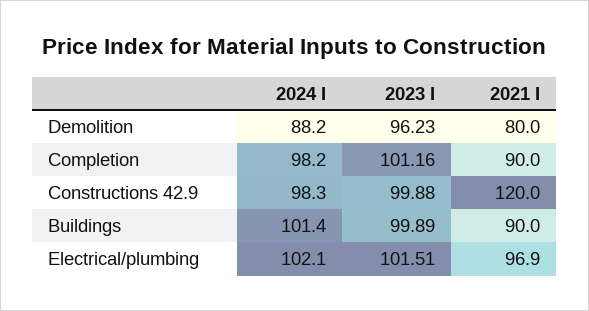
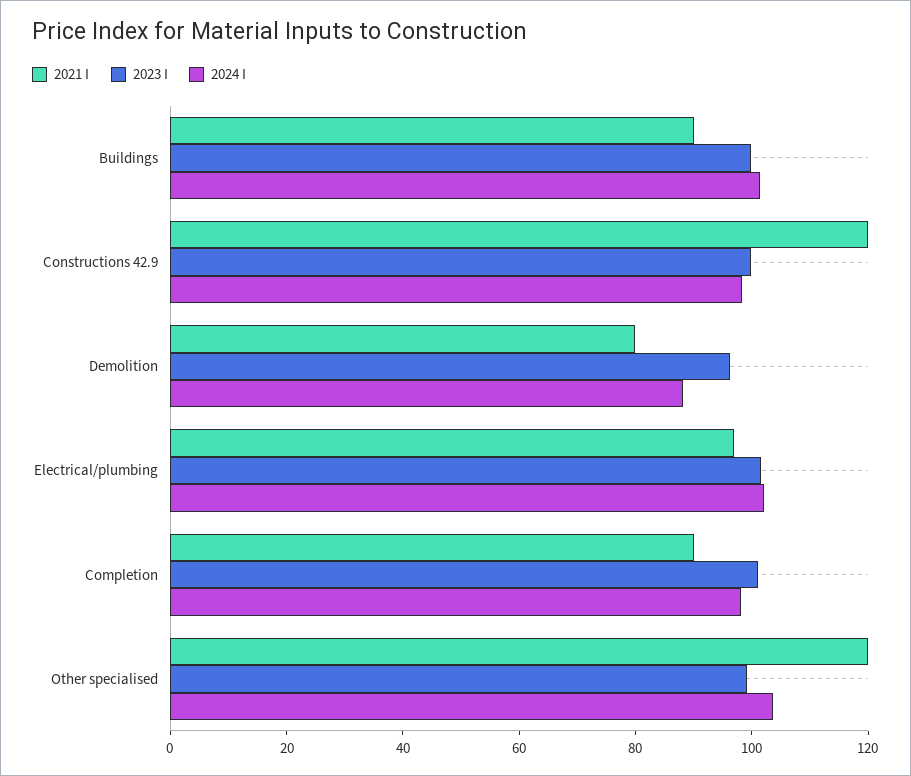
2021 I, Other specialised: none -> 120
2023 I, Other specialised: none -> 100
2024 I, Other specialised: none -> 105

